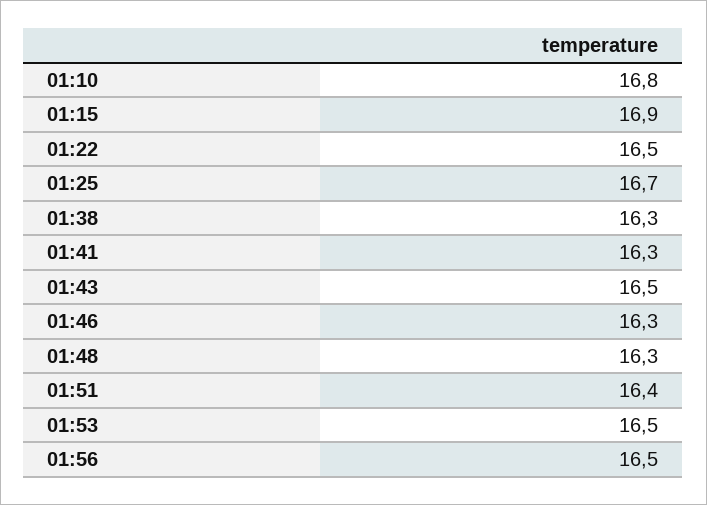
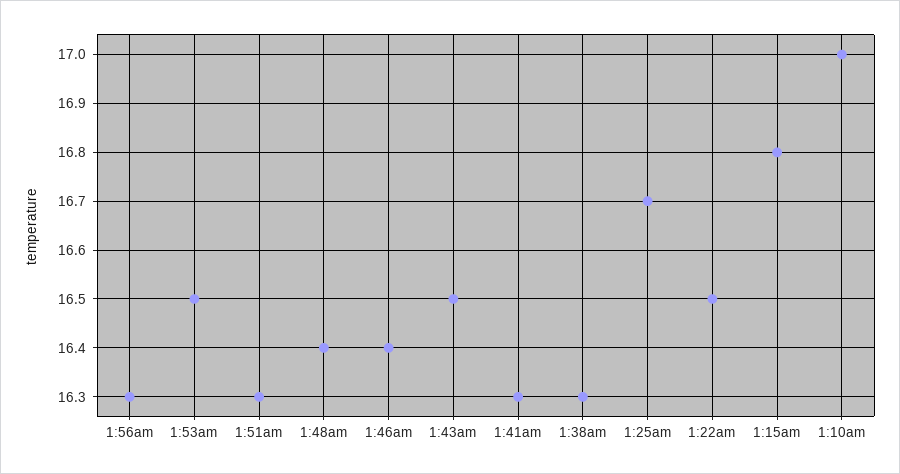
01:10: 16.8 -> 17
01:15: 16.9 -> 16.8
01:46: 16.3 -> 16.4
01:48: 16.3 -> 16.4
01:51: 16.4 -> 16.3
01:56: 16.5 -> 16.3

